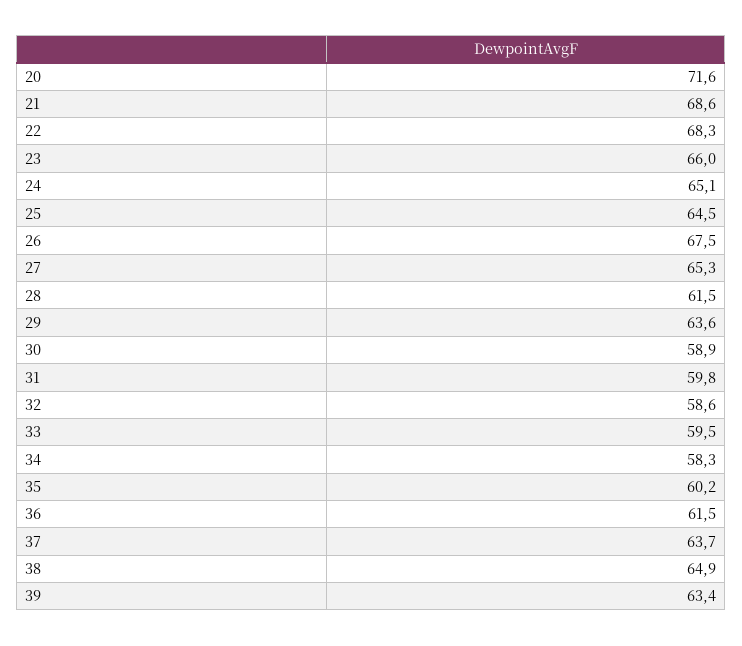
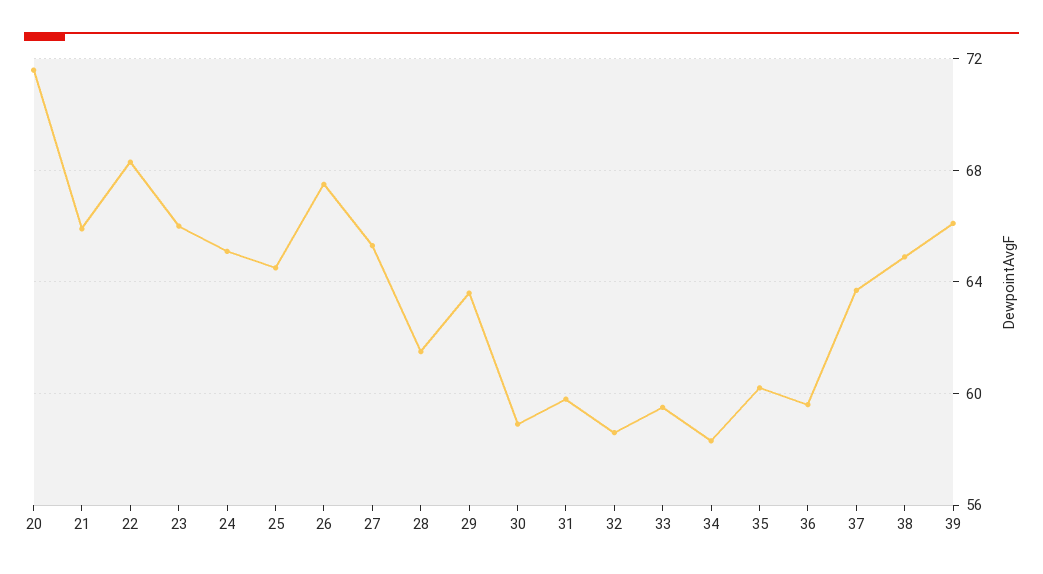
21: 68.6 -> 66
36: 61.5 -> 59.5
39: 63.4 -> 66

